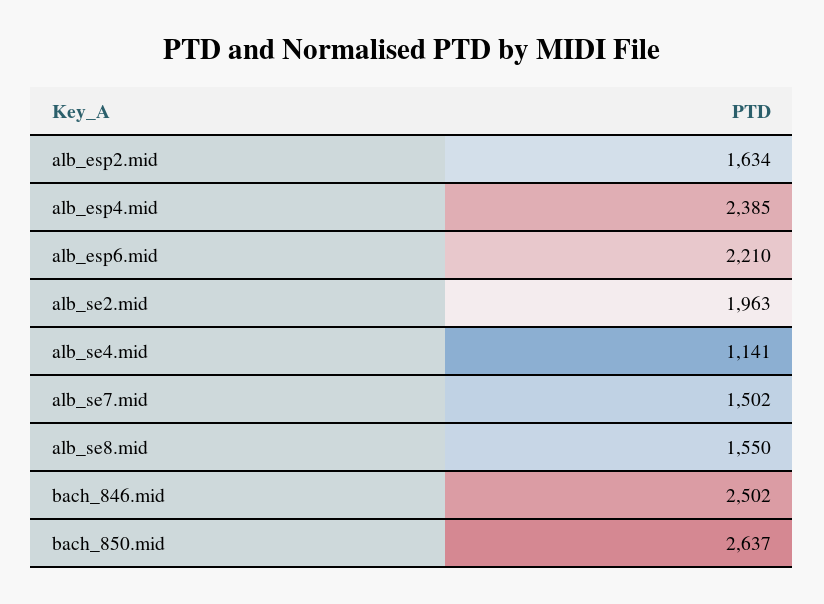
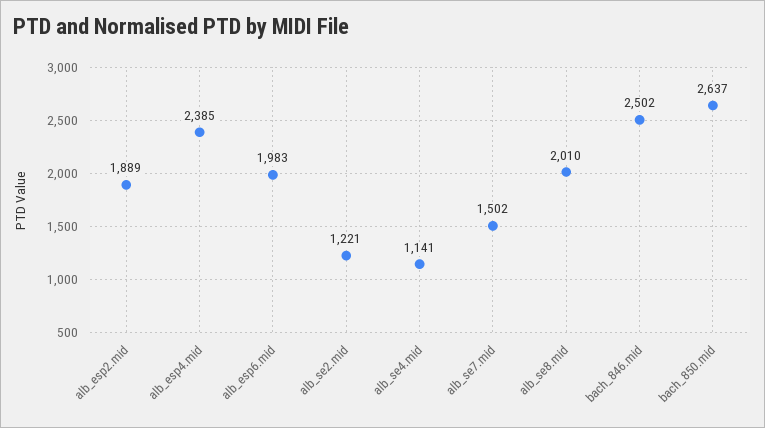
alb_esp2.mid: 1634 -> 1889
alb_esp6.mid: 2210 -> 1983
alb_se2.mid: 1963 -> 1221
alb_se8.mid: 1550 -> 2010

